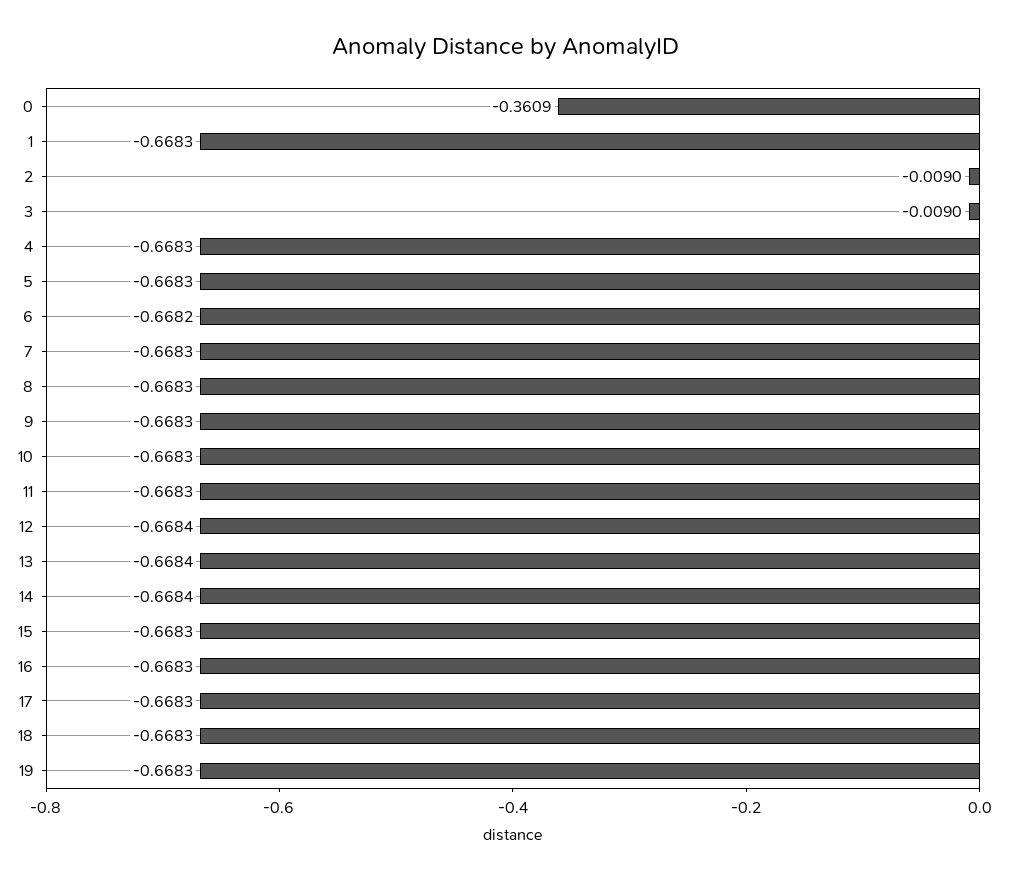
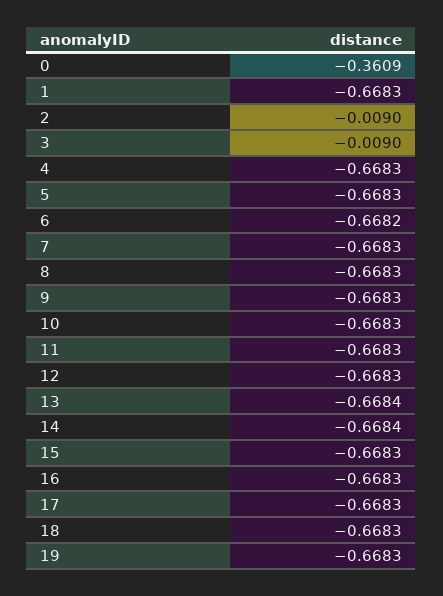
12: -0.6684 -> -0.6683

